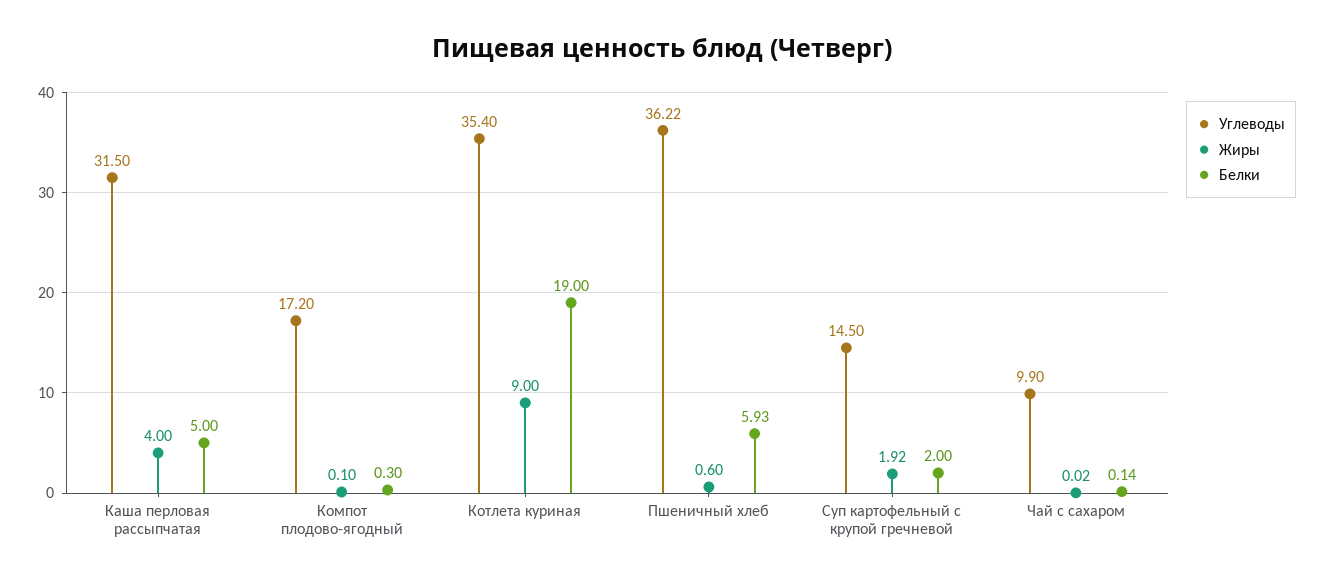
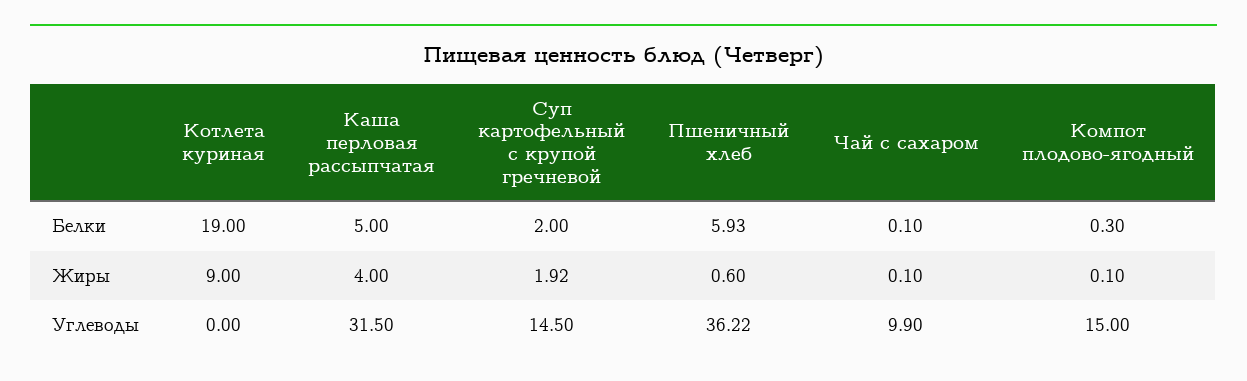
Углеводы, Компот плодово-ягодный: 17.2 -> 15
Углеводы, Котлета куриная: 35.4 -> 0
Жиры, Чай с сахаром: 0.02 -> 0.1
Белки, Чай с сахаром: 0.14 -> 0.1

